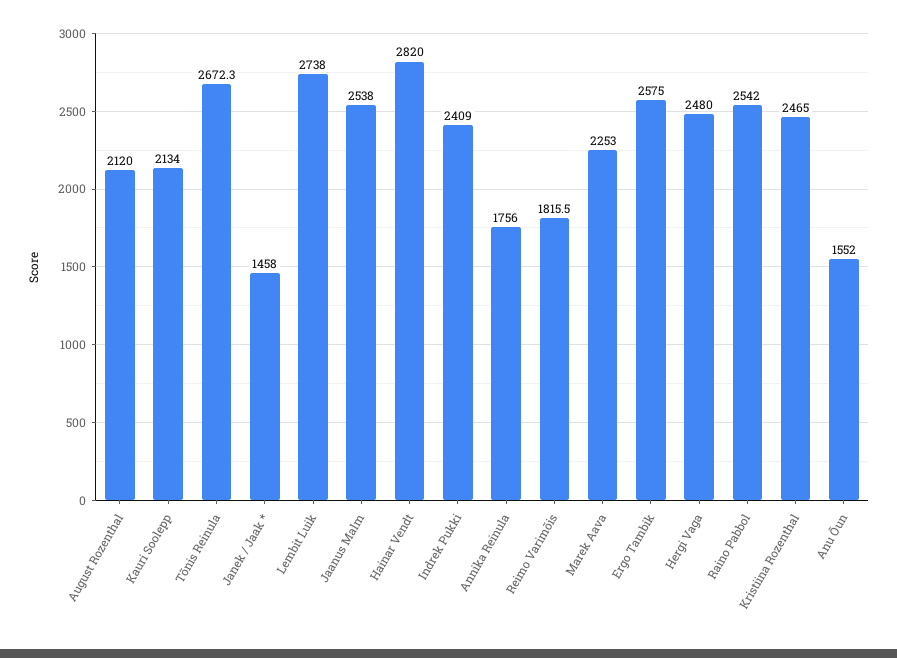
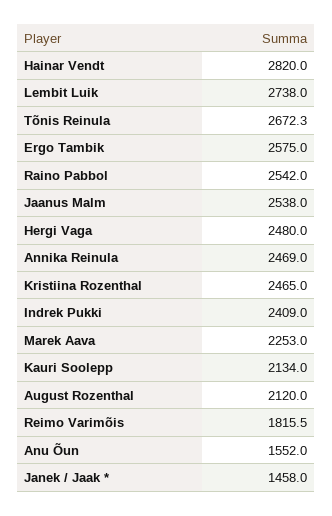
Annika Reinula: 1756 -> 2469

